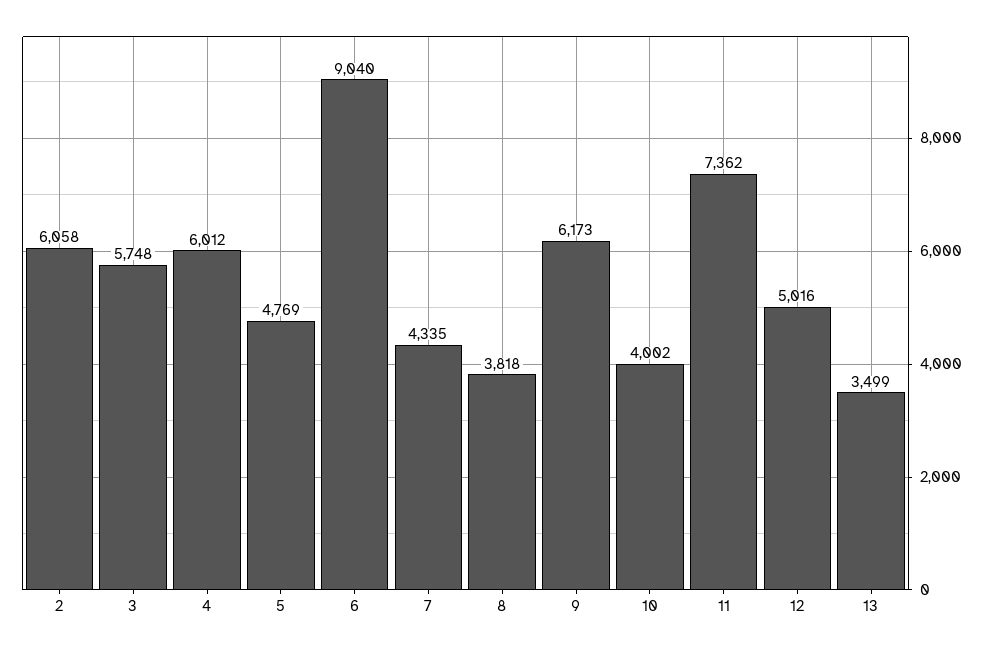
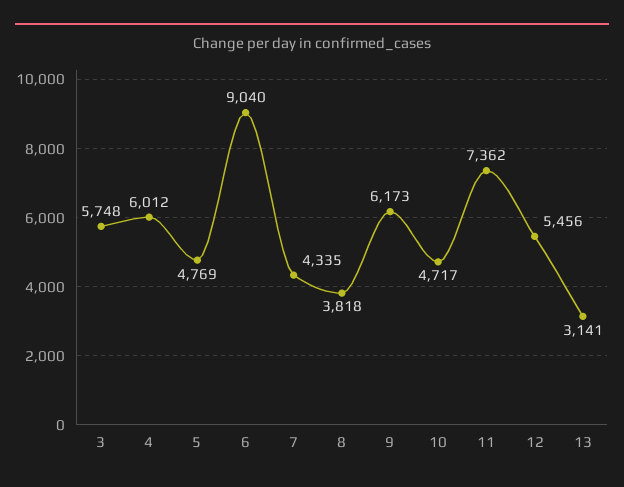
2: 6058 -> none
10: 4002 -> 4717
12: 5016 -> 5456
13: 3499 -> 3141

